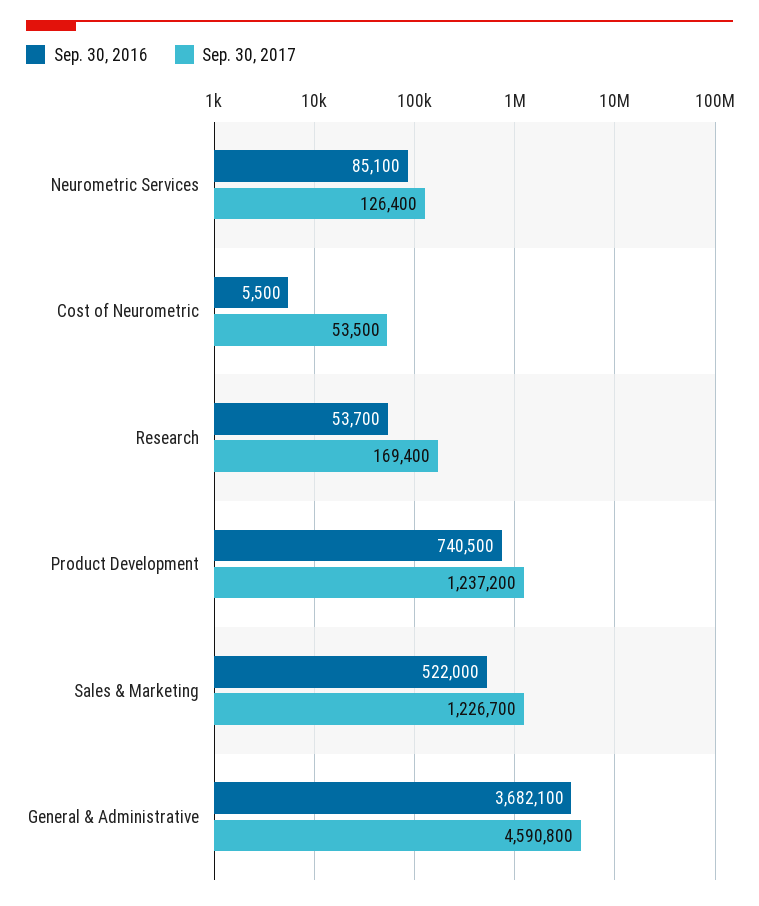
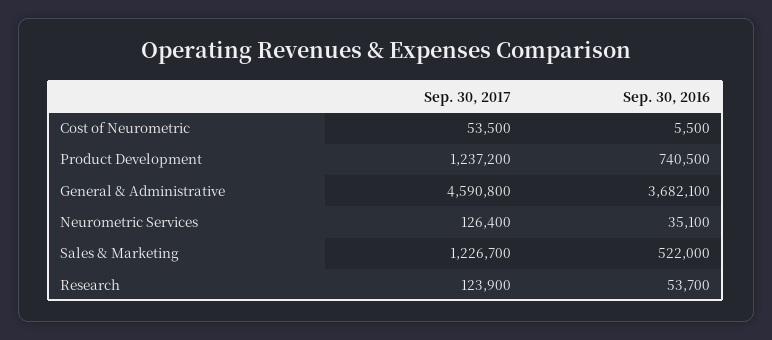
Sep. 30, 2016, Neurometric Services: 85100 -> 35100
Sep. 30, 2017, Research: 169400 -> 123900

